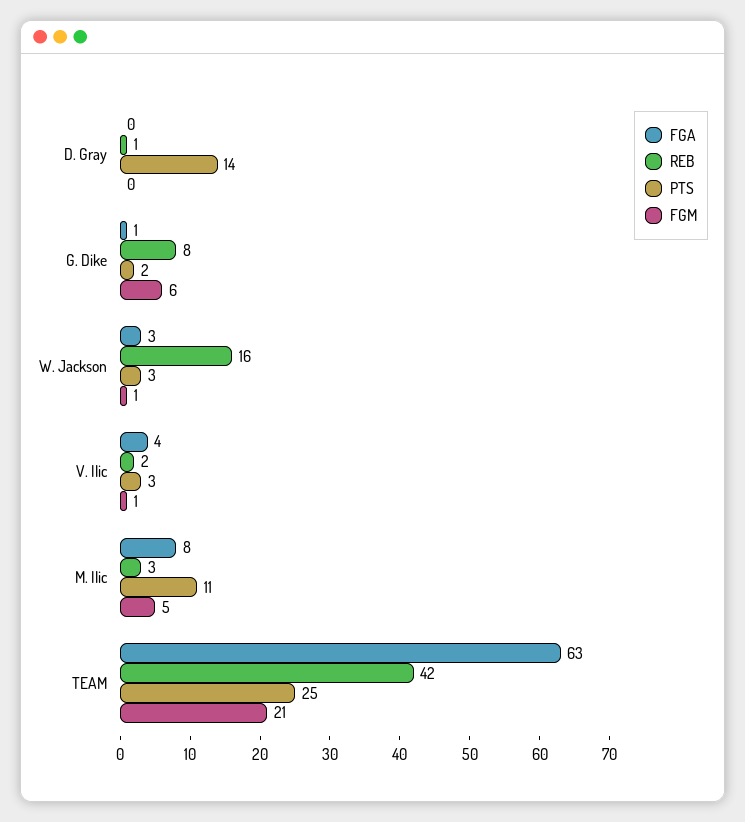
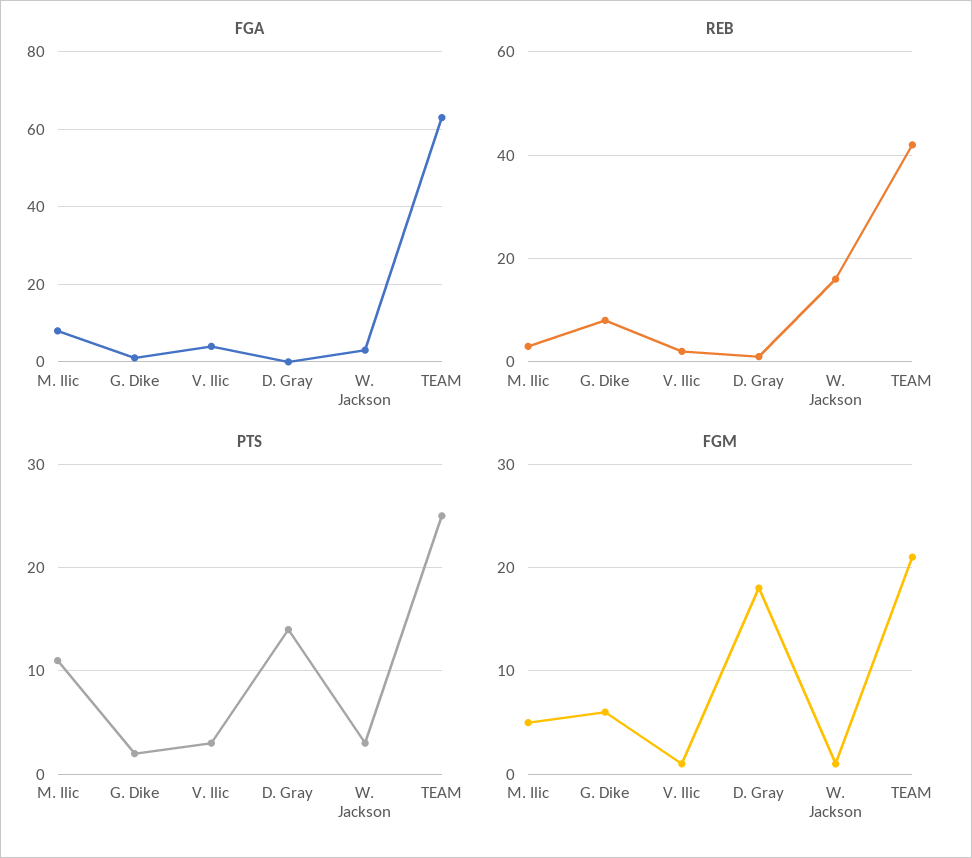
FGM, D. Gray: 0 -> 18

